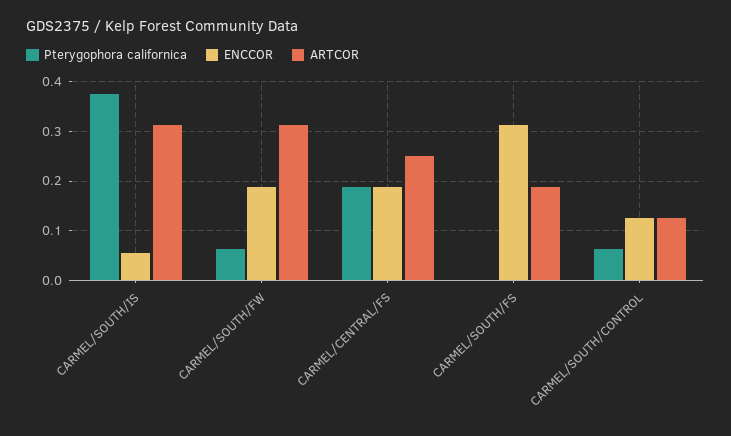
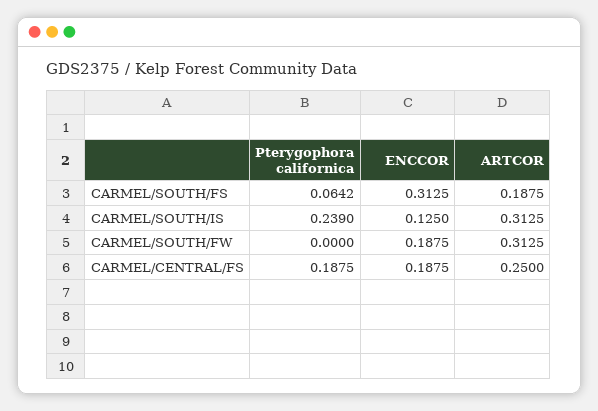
Pterygophora californica, CARMEL/SOUTH/IS: 0.38 -> 0.239
ENCCOR, CARMEL/SOUTH/IS: 0.06 -> 0.125
Pterygophora californica, CARMEL/SOUTH/FW: 0.06 -> 0
Pterygophora californica, CARMEL/SOUTH/FS: 0 -> 0.0642
Pterygophora californica, CARMEL/SOUTH/CONTROL: 0.06 -> none
ENCCOR, CARMEL/SOUTH/CONTROL: 0.12 -> none
ARTCOR, CARMEL/SOUTH/CONTROL: 0.12 -> none

